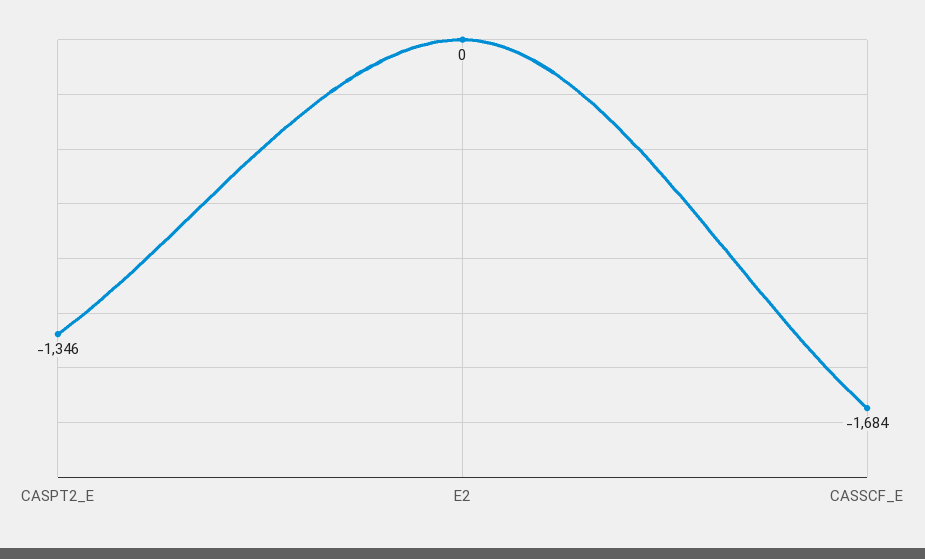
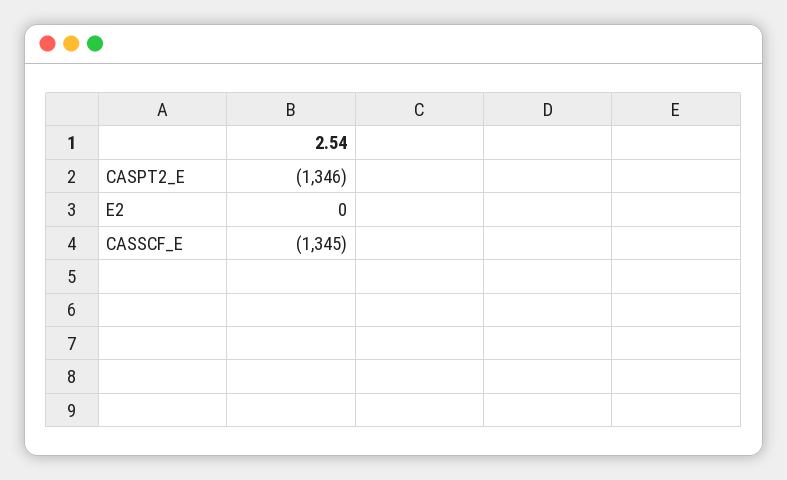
CASSCF_E: -1684 -> -1345

